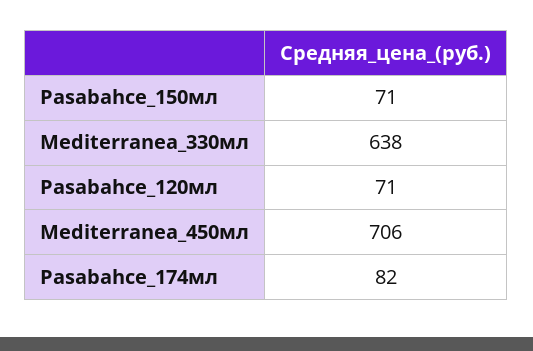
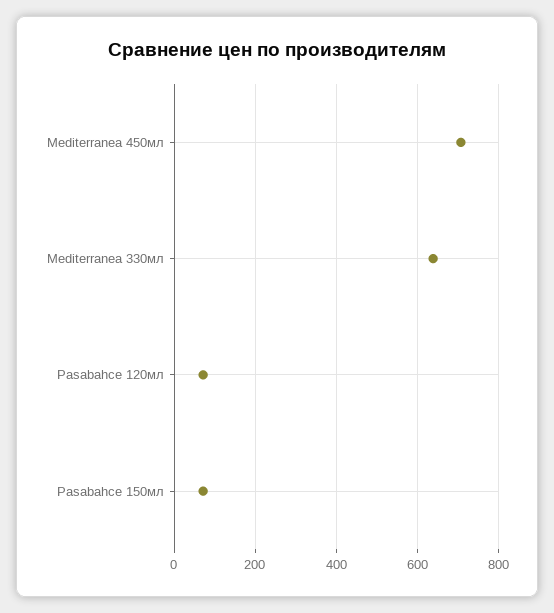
Pasabahce_174мл: 82 -> none

